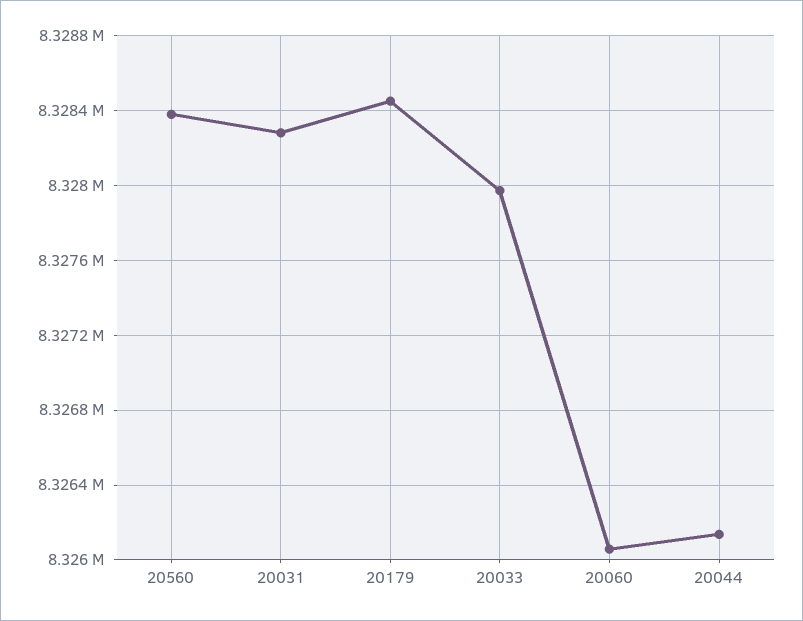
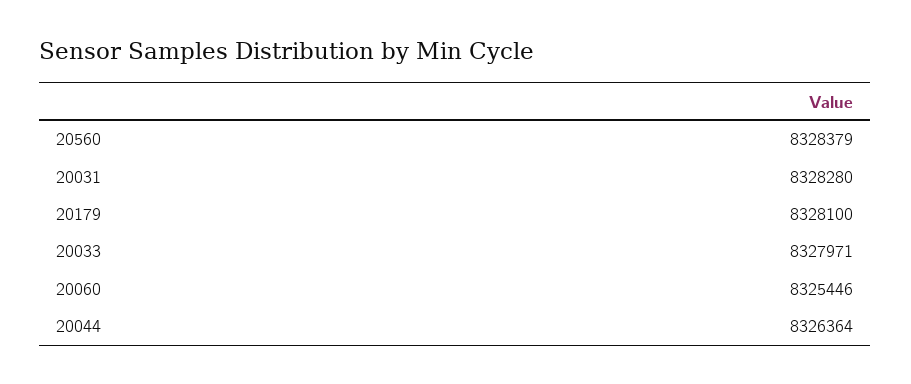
20179: 8328450 -> 8328100
20060: 8326050 -> 8325446
20044: 8326150 -> 8326364

